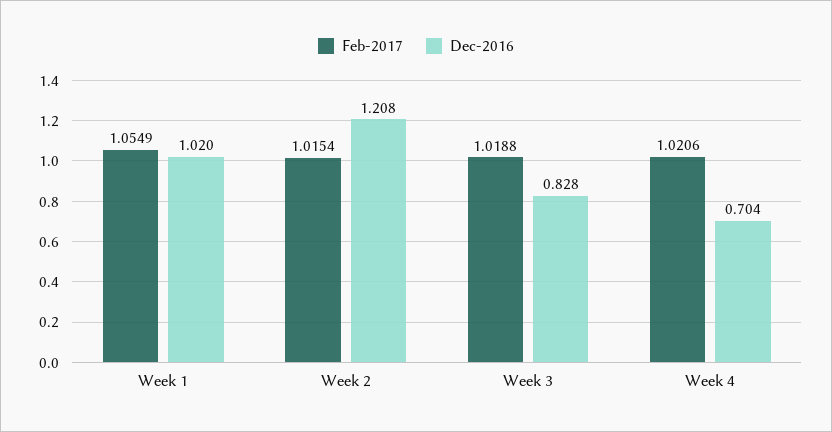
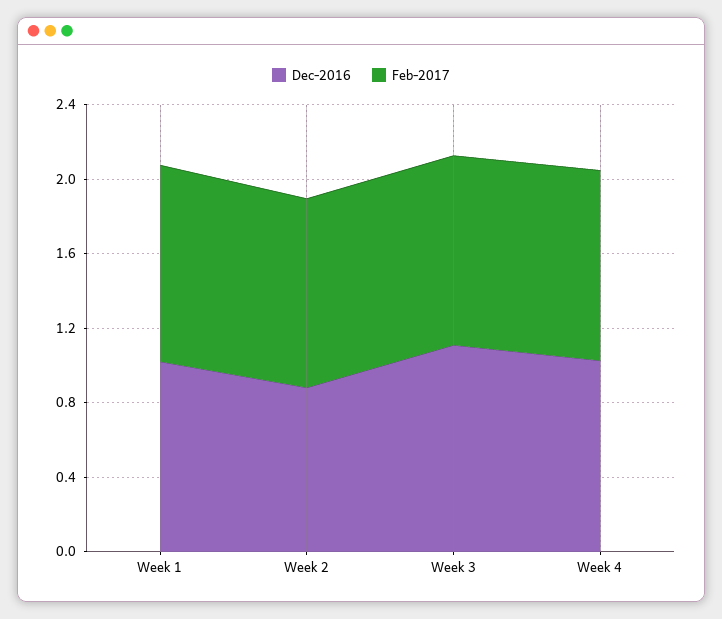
Dec-2016, Week 2: 1.208 -> 0.9
Dec-2016, Week 3: 0.828 -> 1.1
Dec-2016, Week 4: 0.704 -> 1

